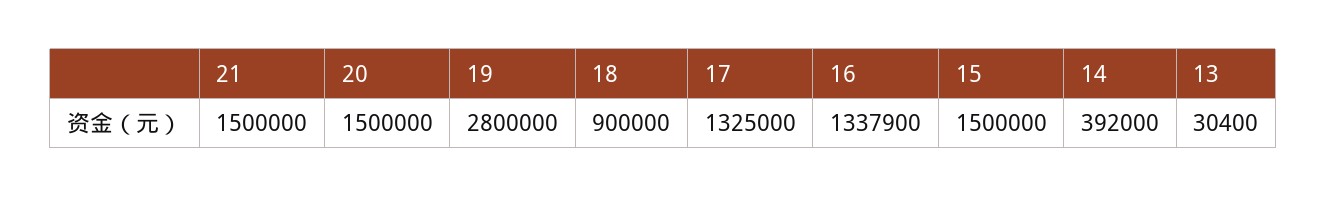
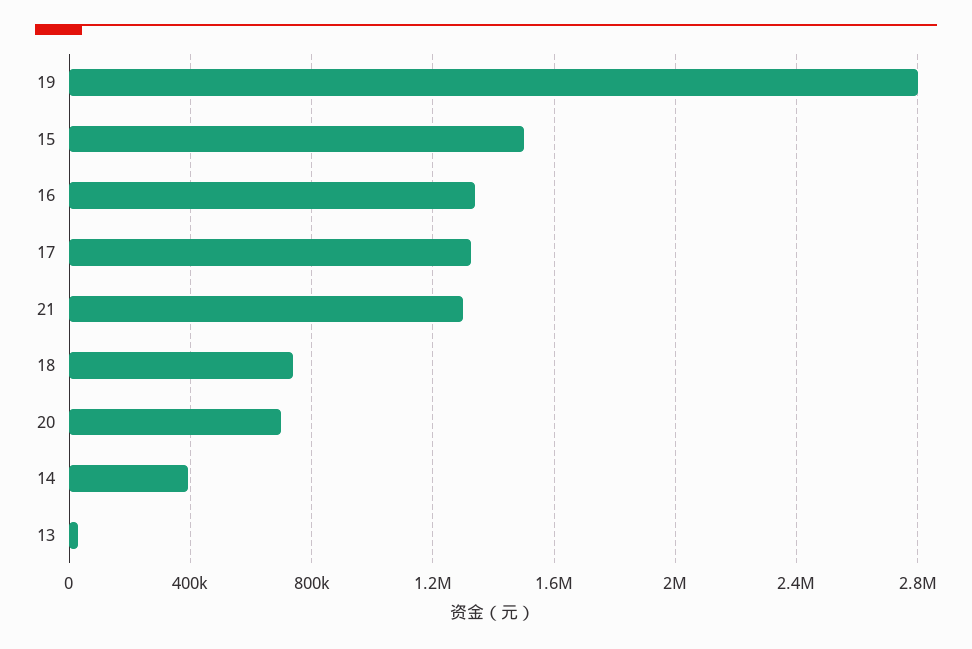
21: 1500000 -> 1300000
20: 1500000 -> 700000
18: 900000 -> 750000

